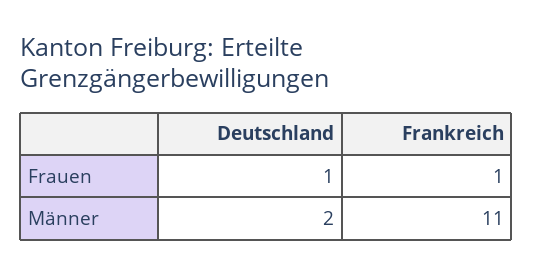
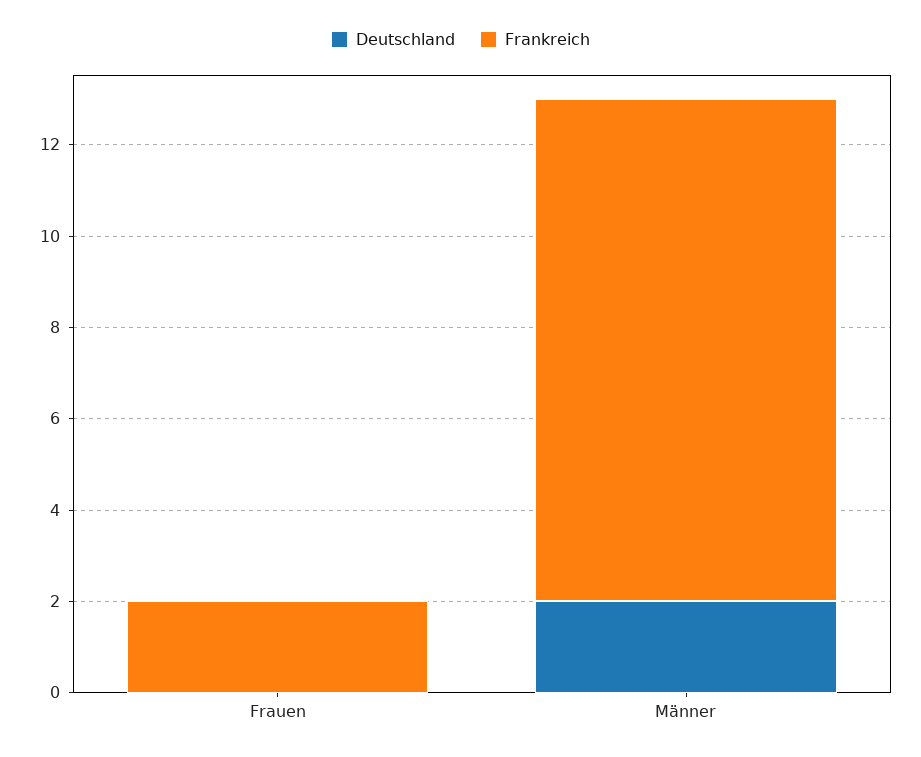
Deutschland, Frauen: 1 -> 0
Frankreich, Frauen: 1 -> 2

